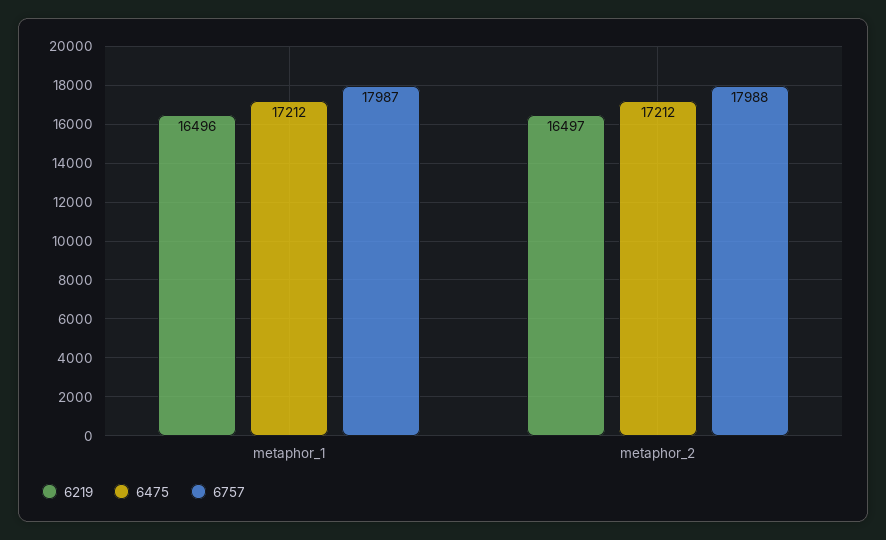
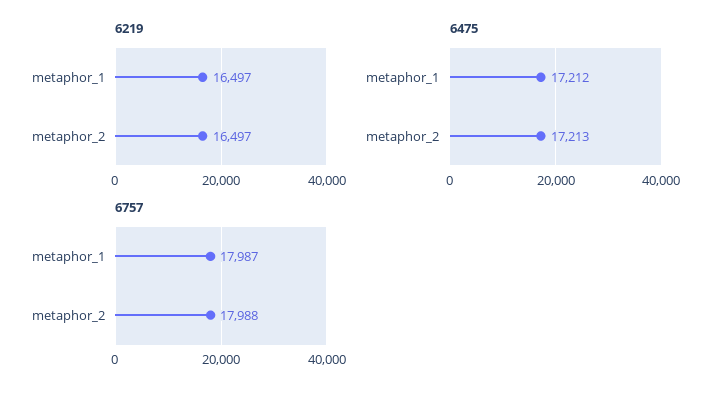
6219, metaphor_1: 16496 -> 16497
6475, metaphor_2: 17212 -> 17213

